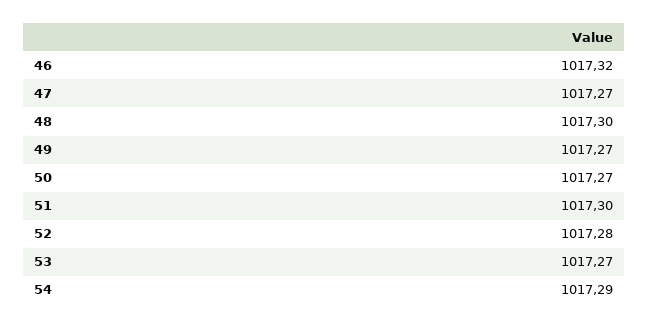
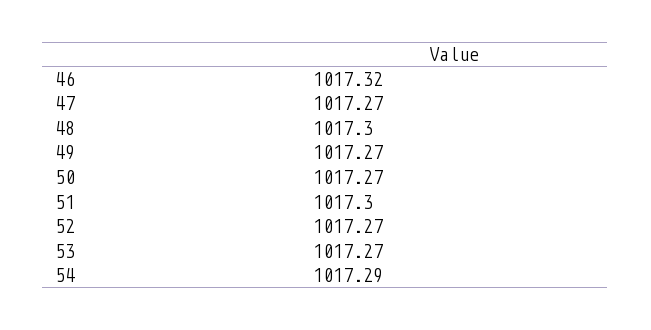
52: 1017.28 -> 1017.27

